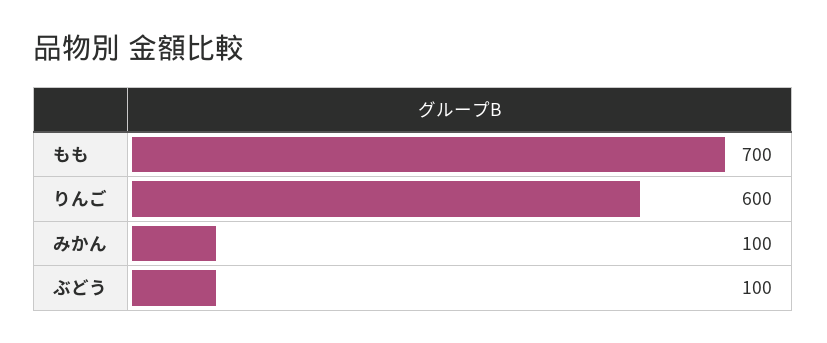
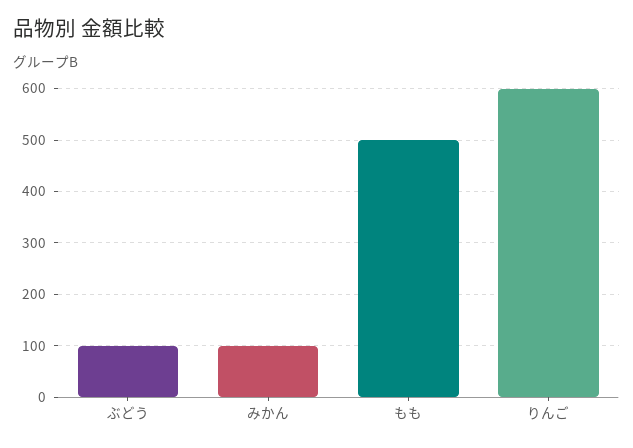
もも: 700 -> 500

